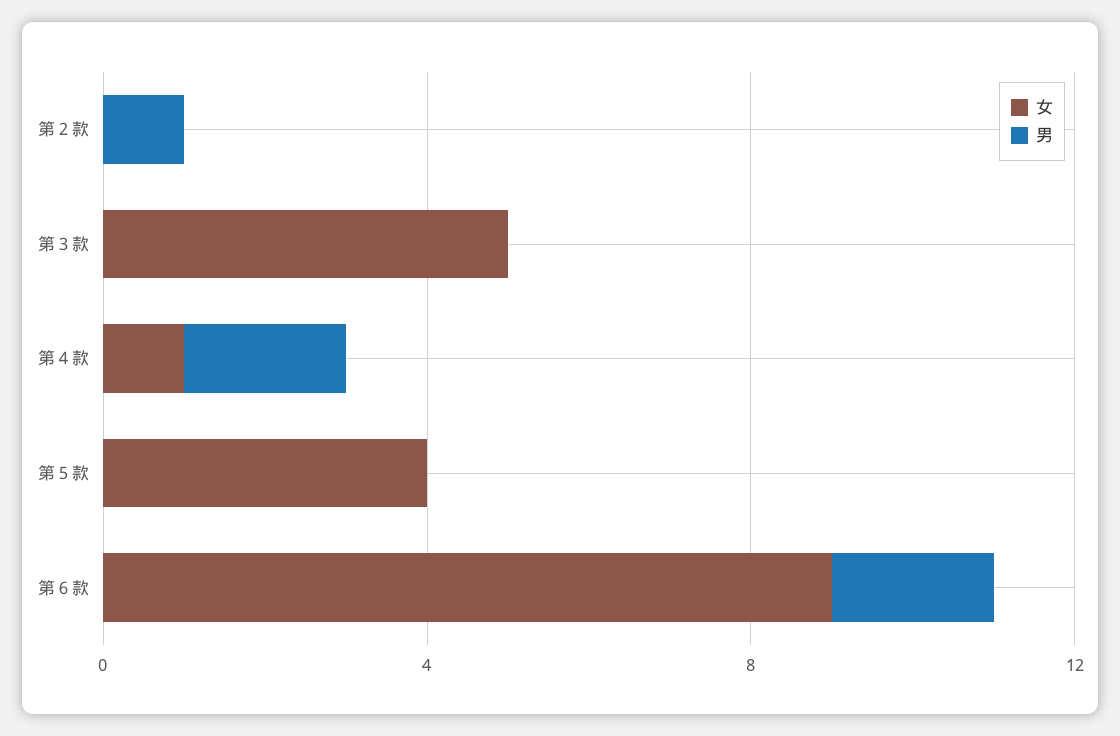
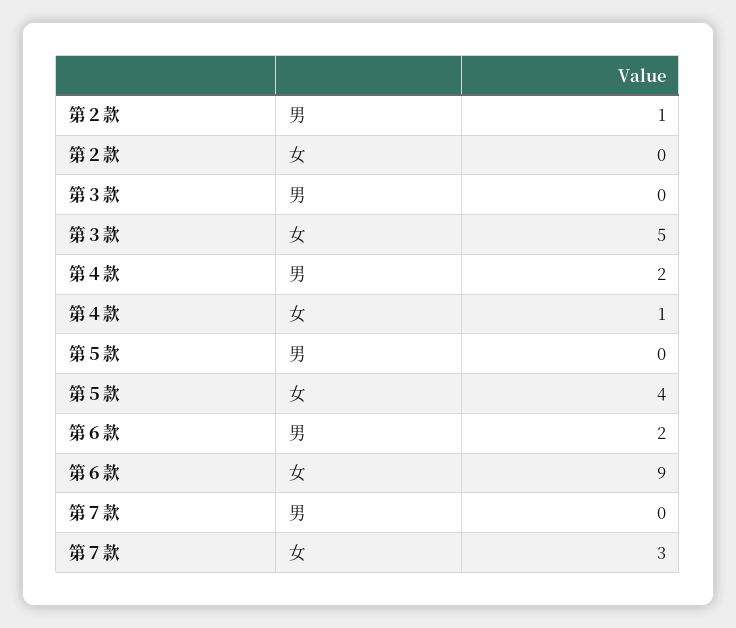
男, 第７款: none -> 0
女, 第７款: none -> 3

